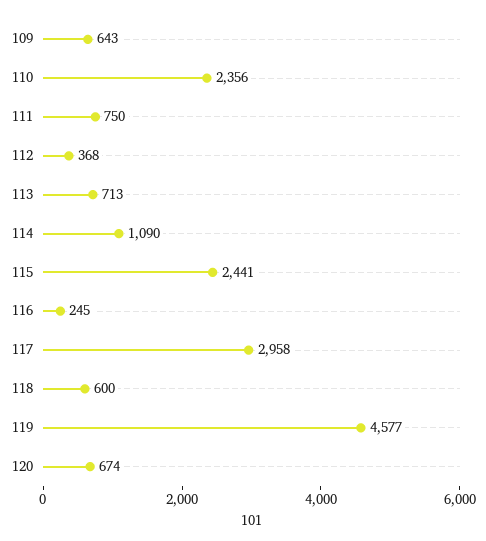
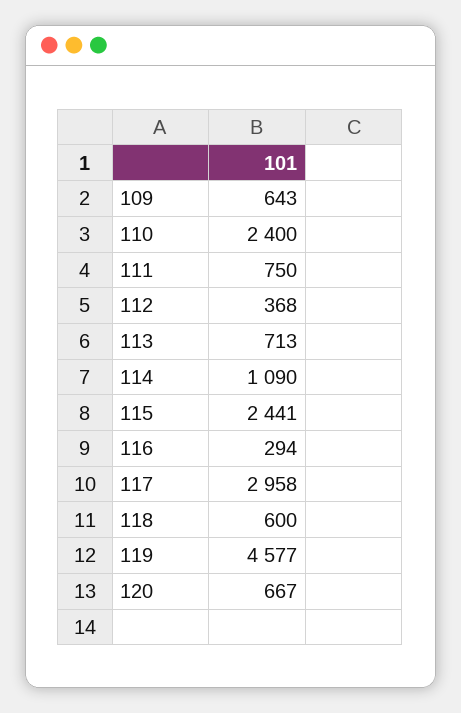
110: 2356 -> 2400
116: 245 -> 294
120: 674 -> 667

